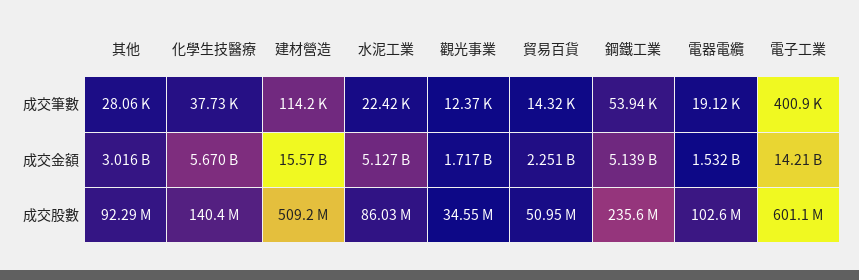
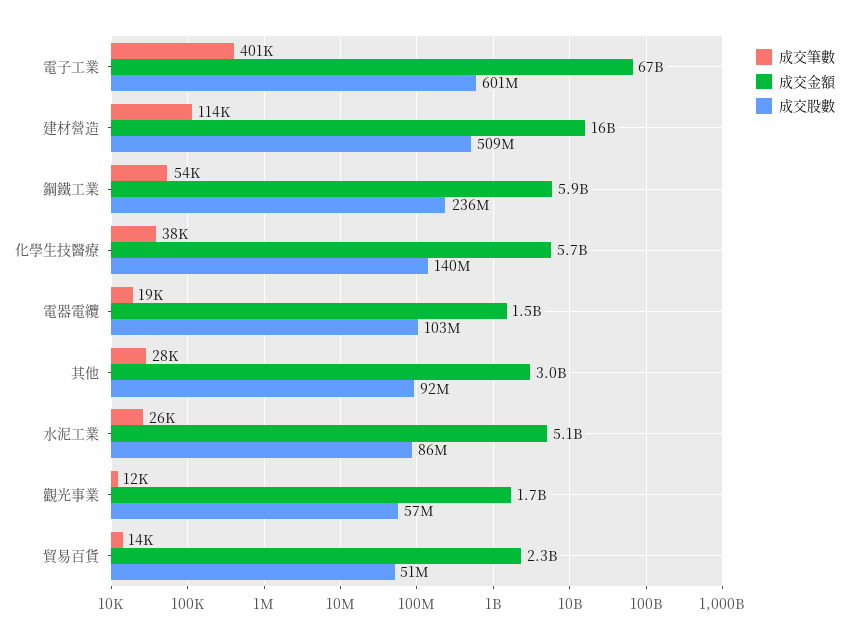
成交筆數, 水泥工業: 22420 -> 26000
成交金額, 鋼鐵工業: 5139000000 -> 5900000000
成交金額, 電子工業: 14210000000 -> 67000000000
成交股數, 觀光事業: 34550000 -> 57000000

